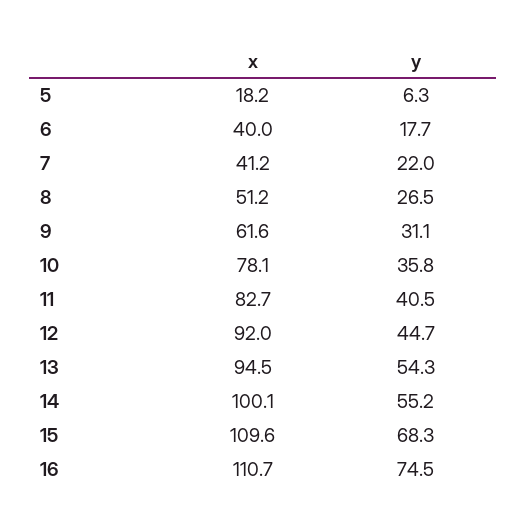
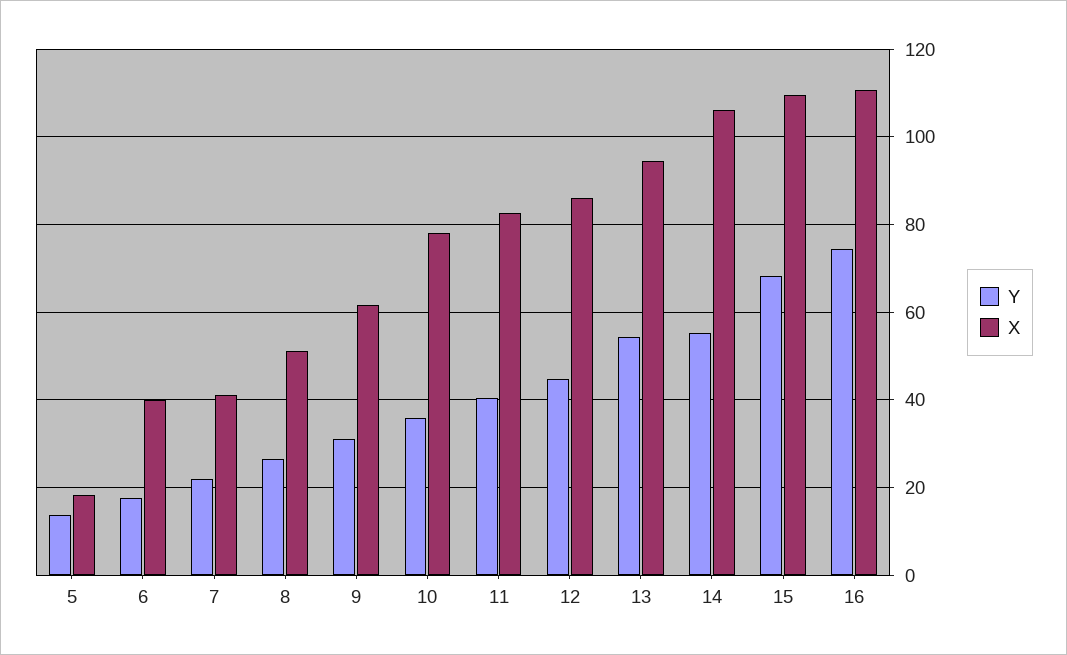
y, 5: 6.3 -> 14
x, 12: 92 -> 86
x, 14: 100.1 -> 106

